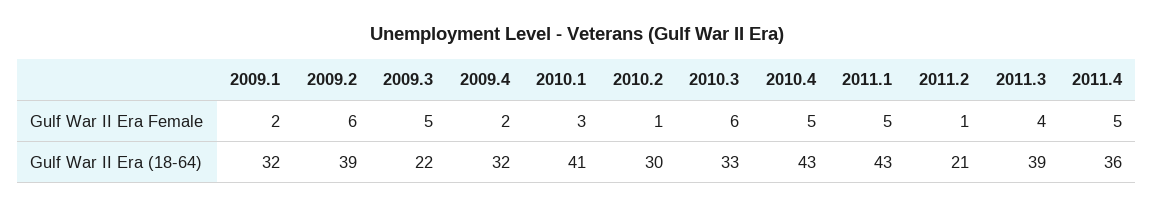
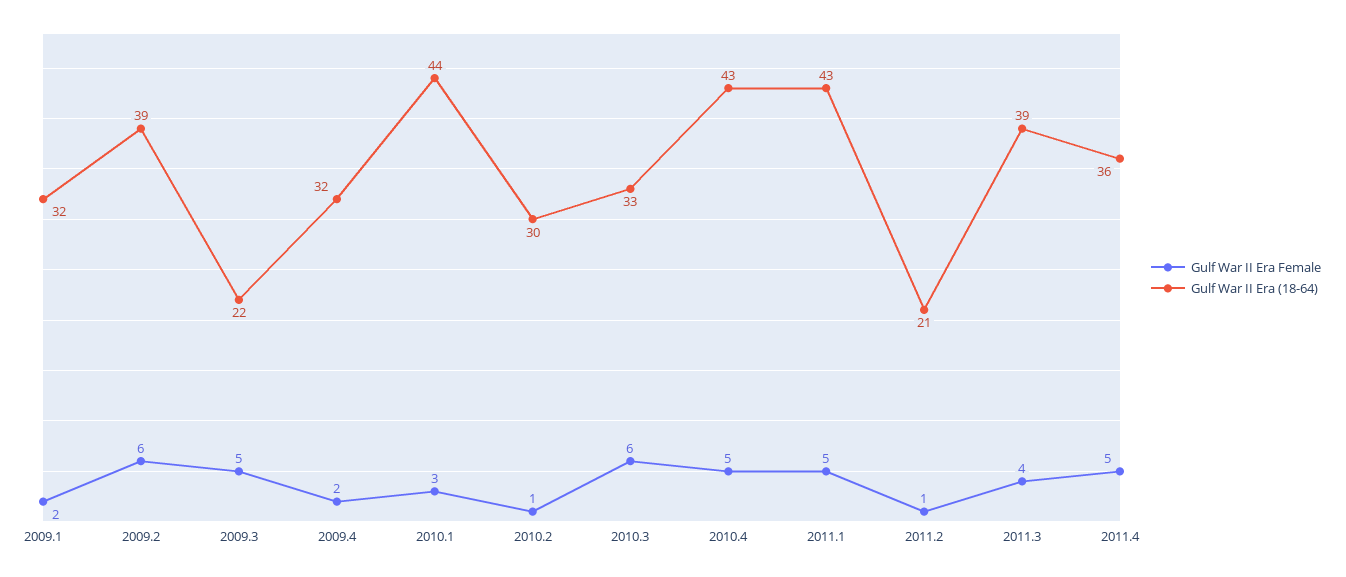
Gulf War II Era (18-64), 2010.1: 41 -> 44

